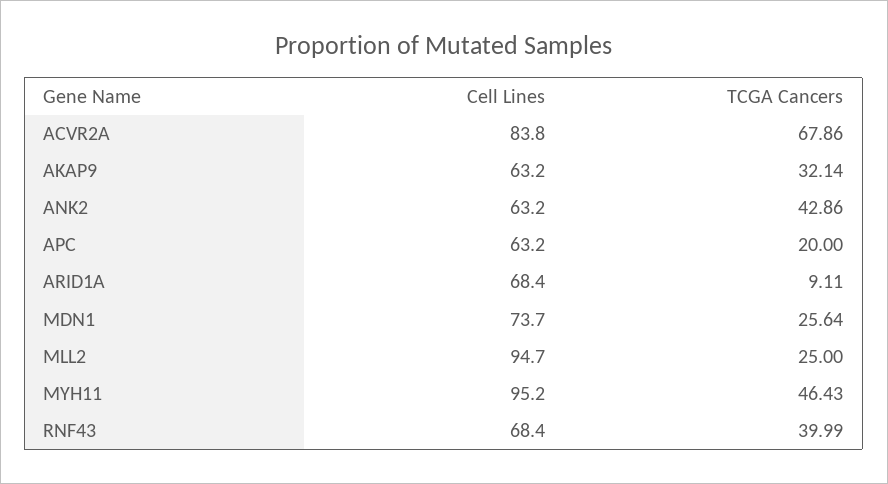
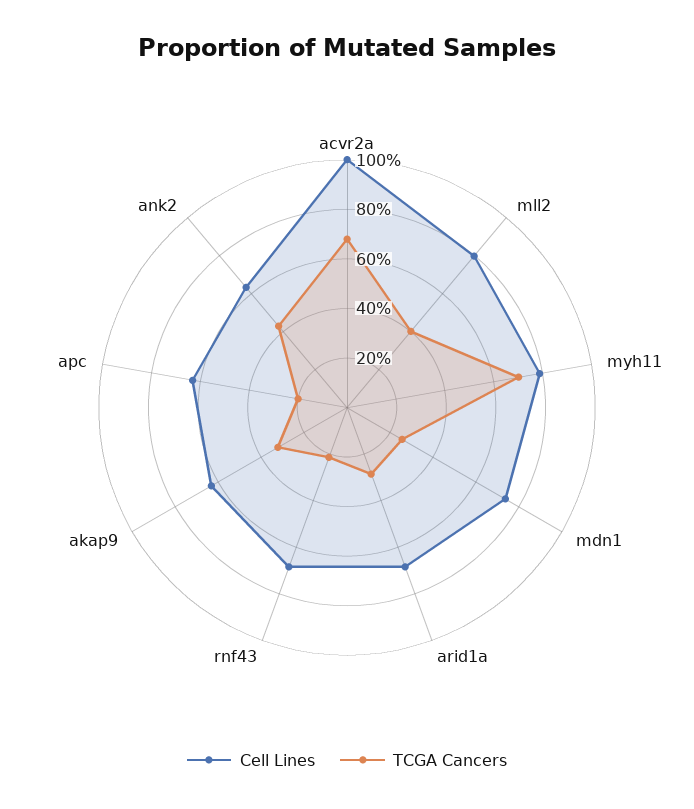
Cell Lines, ACVR2A: 83.8 -> 100
TCGA Cancers, ARID1A: 9.11 -> 30
Cell Lines, MLL2: 94.7 -> 80
TCGA Cancers, MLL2: 25 -> 40
Cell Lines, MYH11: 95.2 -> 80
TCGA Cancers, MYH11: 46.43 -> 70
TCGA Cancers, RNF43: 39.99 -> 20

